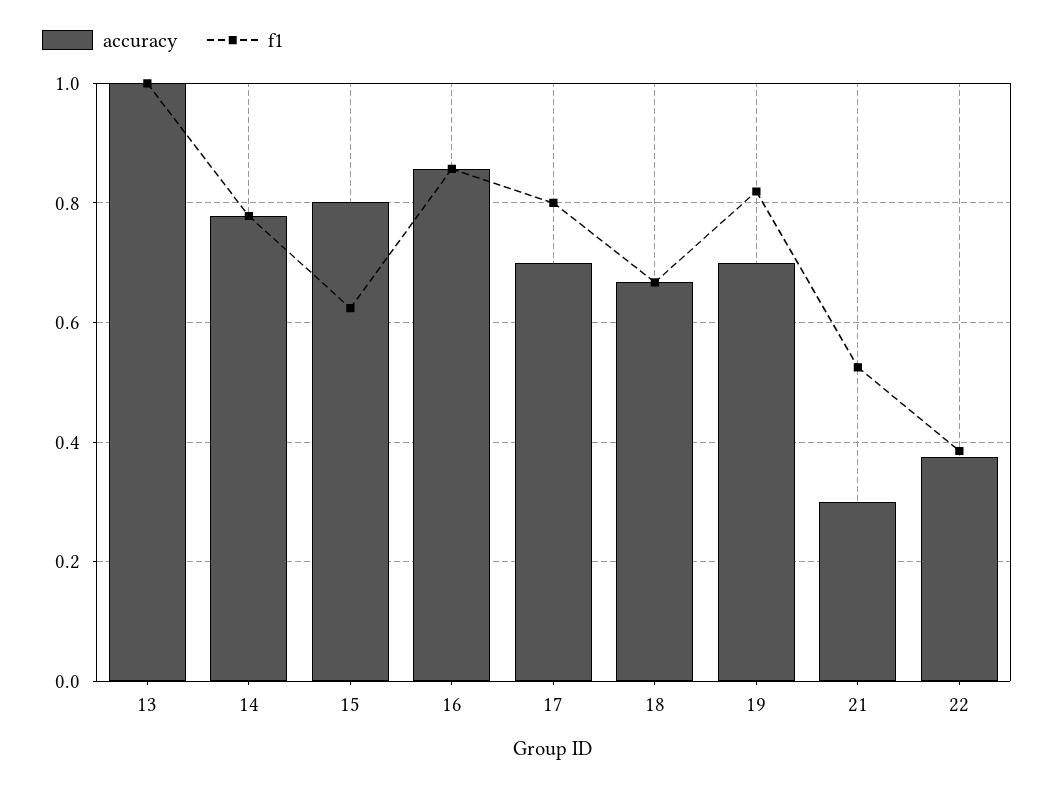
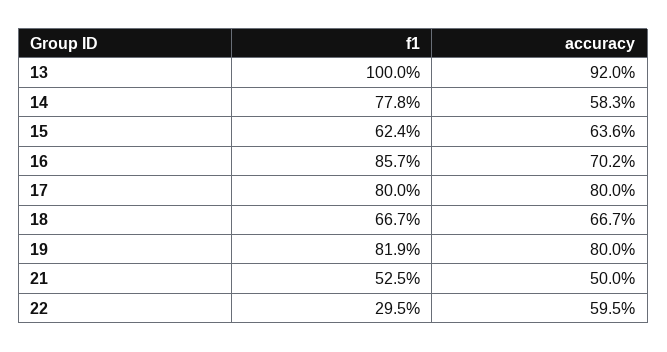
accuracy, 13: 1 -> 0.92
accuracy, 14: 0.78 -> 0.583
accuracy, 15: 0.8 -> 0.636
accuracy, 16: 0.86 -> 0.702
accuracy, 17: 0.7 -> 0.8
accuracy, 19: 0.7 -> 0.8
accuracy, 21: 0.3 -> 0.5
accuracy, 22: 0.38 -> 0.595
f1, 22: 0.38 -> 0.295

